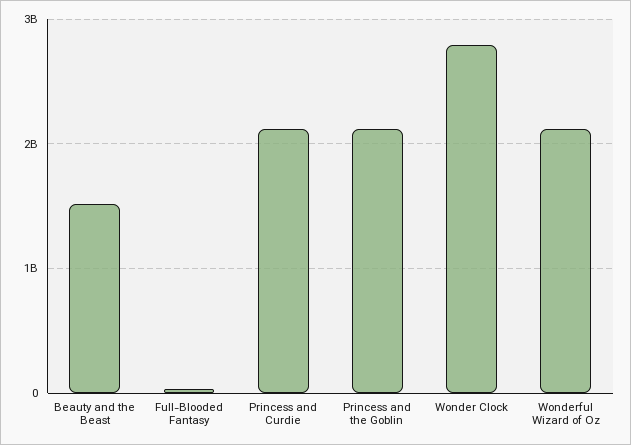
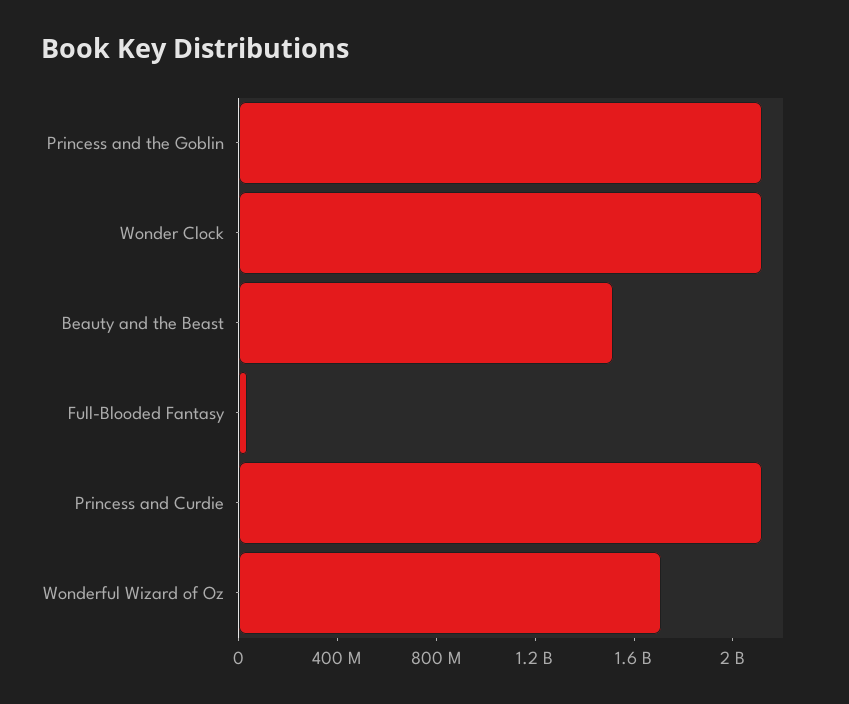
Wonder Clock: 2800000000 -> 2100000000
Wonderful Wizard of Oz: 2100000000 -> 1700000000

